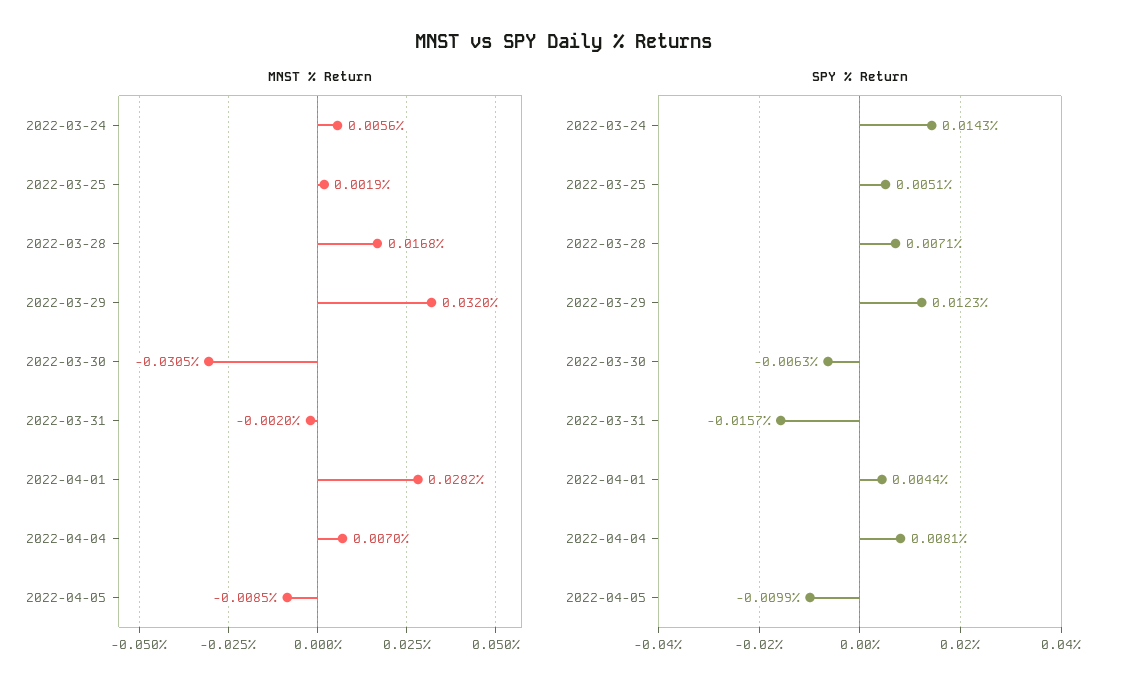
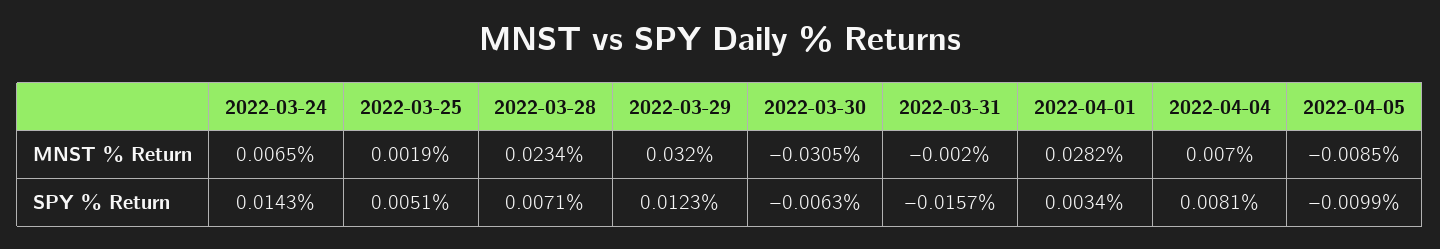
MNST % Return, 2022-03-24: 0.0056 -> 0.0065
MNST % Return, 2022-03-28: 0.0168 -> 0.0234
SPY % Return, 2022-04-01: 0.0044 -> 0.0034

